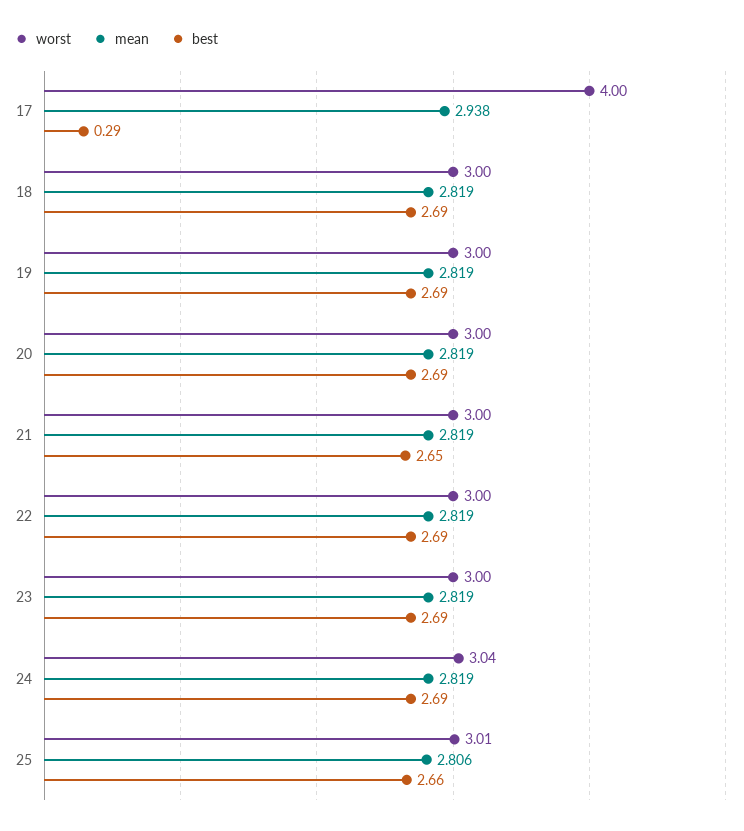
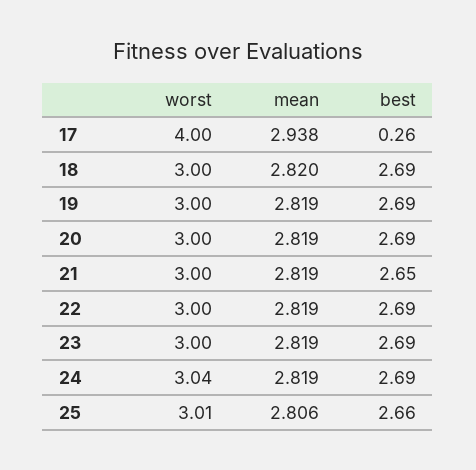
best, 17: 0.29 -> 0.26
mean, 18: 2.819 -> 2.82

